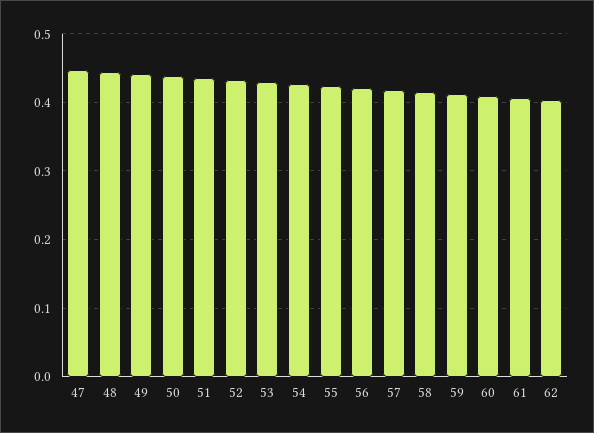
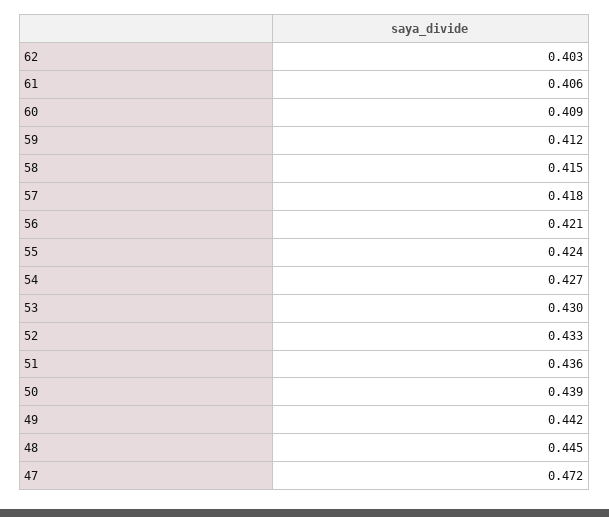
47: 0.45 -> 0.472

